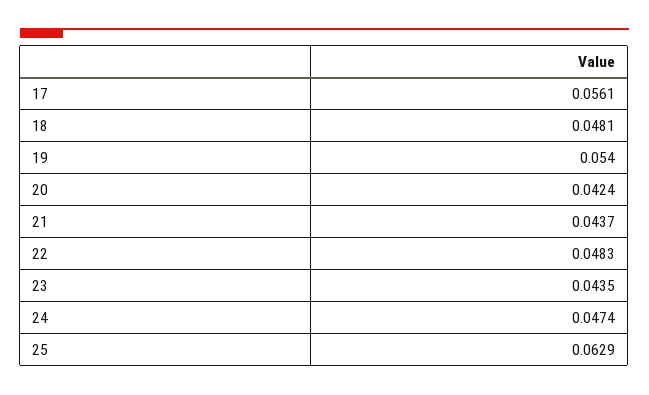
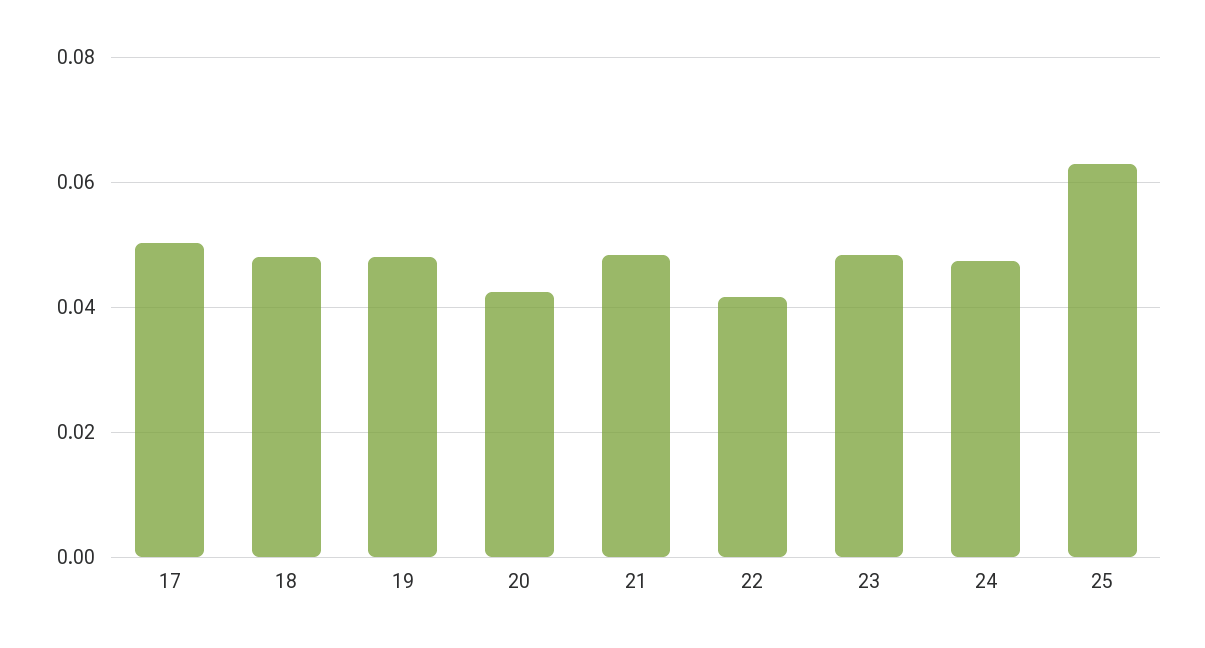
17: 0.0561 -> 0.05
19: 0.054 -> 0.048
21: 0.0437 -> 0.048
22: 0.0483 -> 0.042
23: 0.0435 -> 0.048

